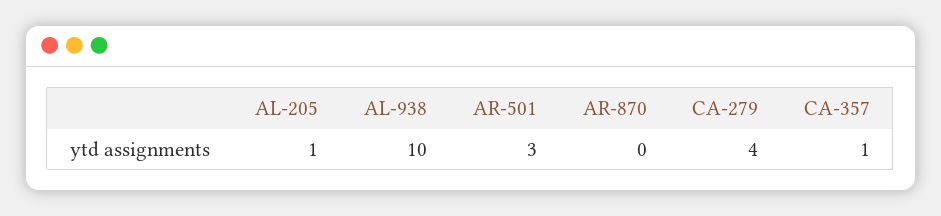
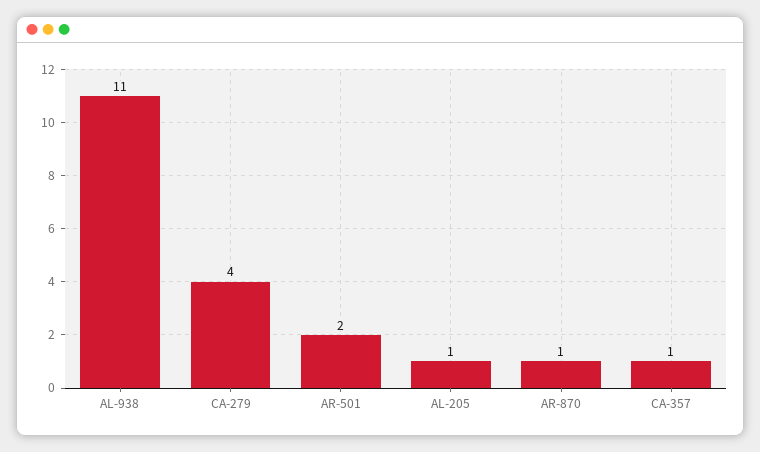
AL-938: 10 -> 11
AR-501: 3 -> 2
AR-870: 0 -> 1

